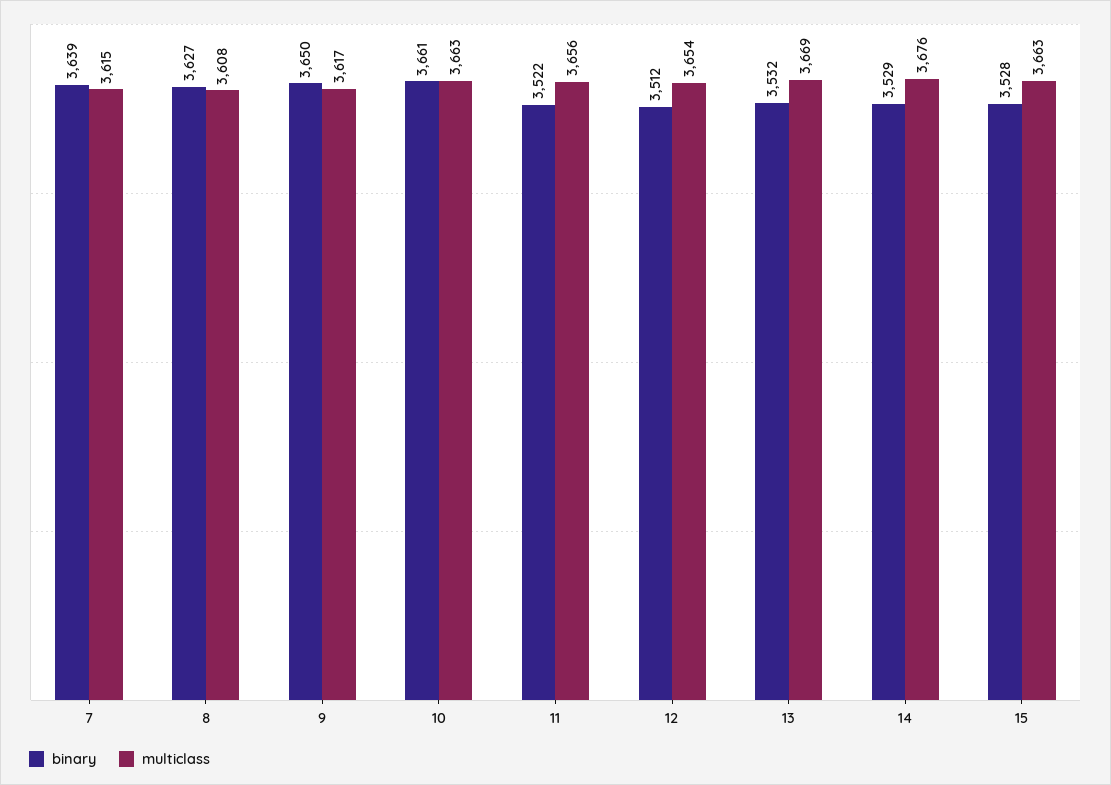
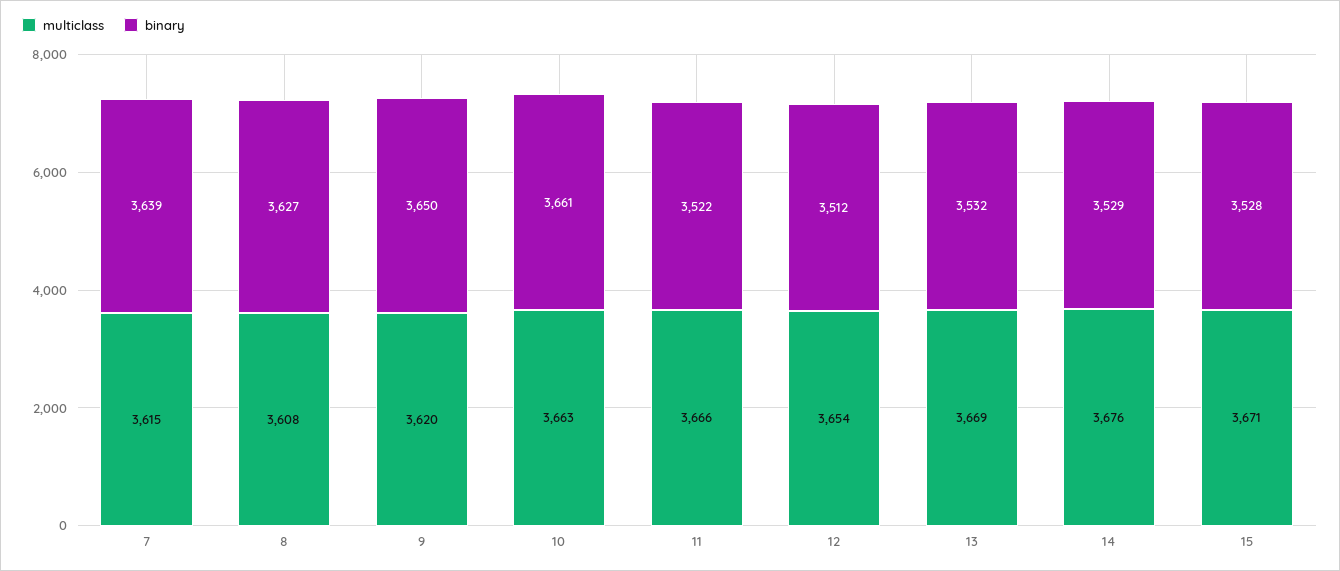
multiclass, 9: 3617 -> 3620
multiclass, 11: 3656 -> 3666
multiclass, 15: 3663 -> 3671

